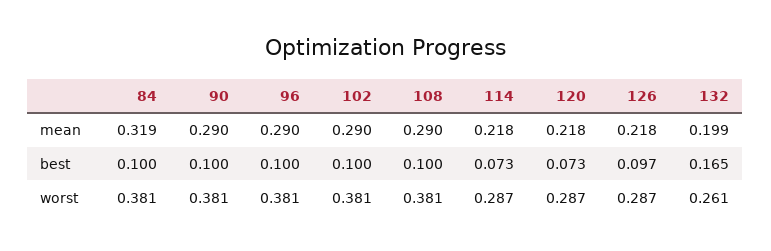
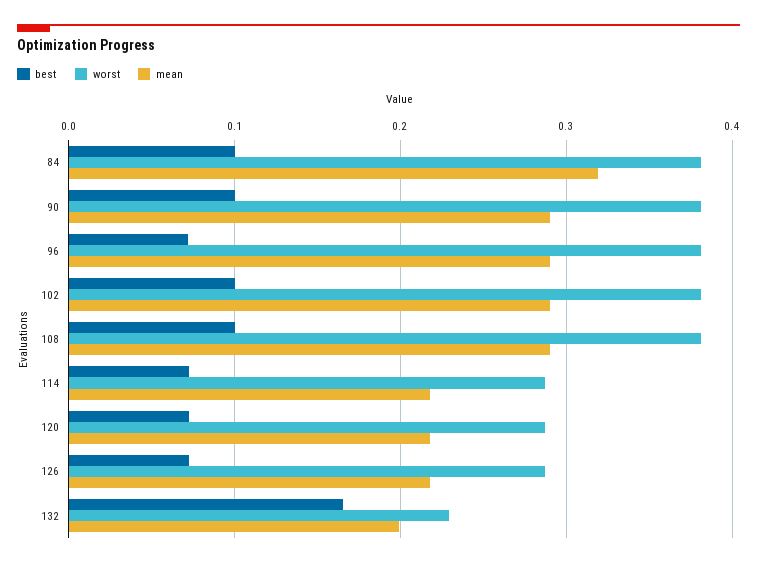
best, 96: 0.1 -> 0.07
best, 126: 0.097 -> 0.07
worst, 132: 0.261 -> 0.23

